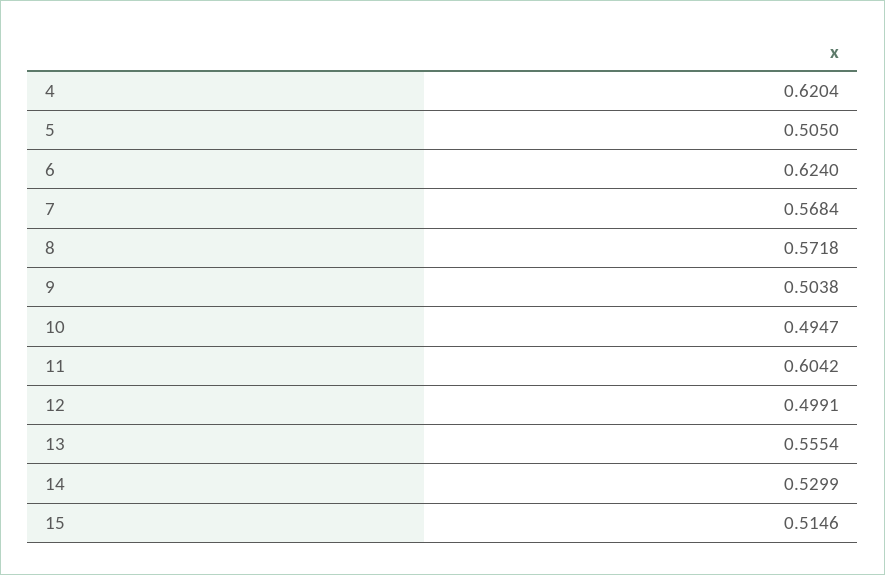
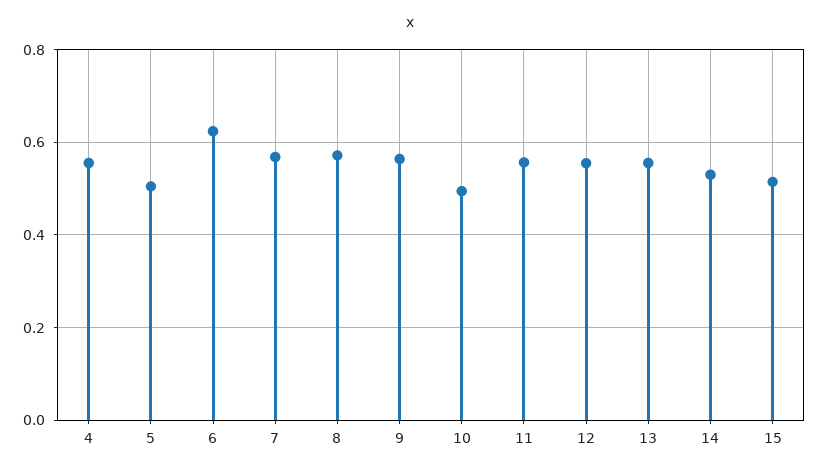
4: 0.6204 -> 0.56
9: 0.5038 -> 0.56
11: 0.6042 -> 0.56
12: 0.4991 -> 0.56

